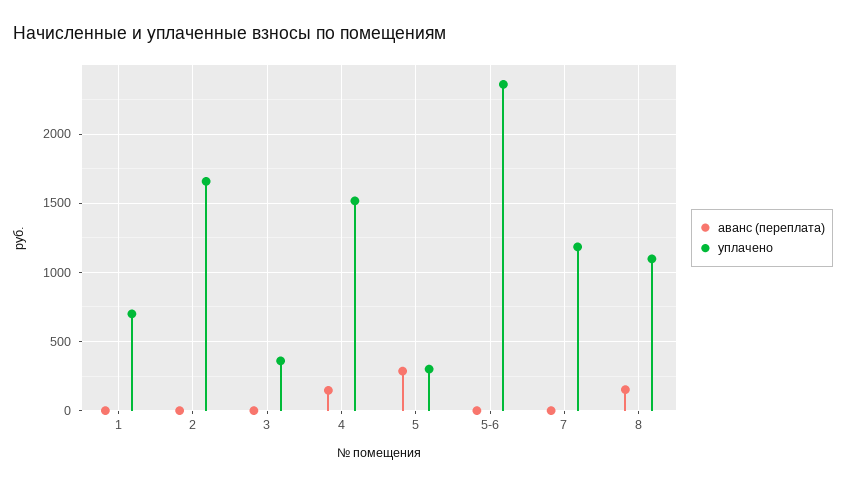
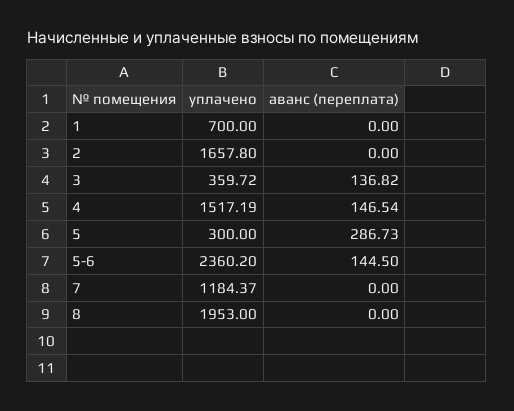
аванс (переплата), 3: 0 -> 136.82
аванс (переплата), 5-6: 0 -> 144.5
аванс (переплата), 8: 150 -> 0
уплачено, 8: 1100 -> 1953

